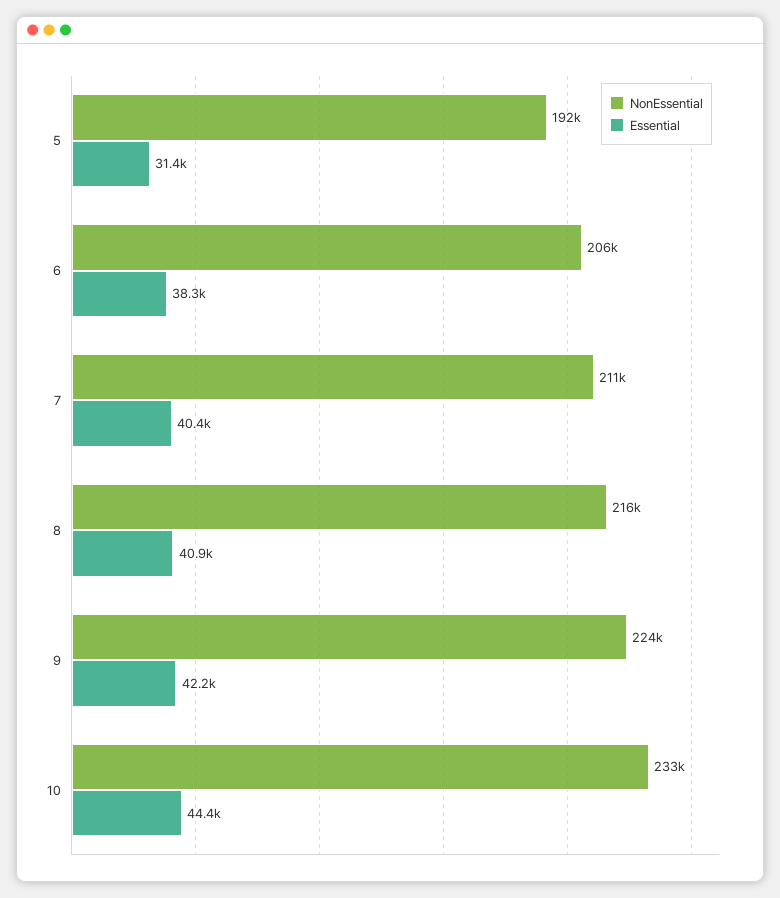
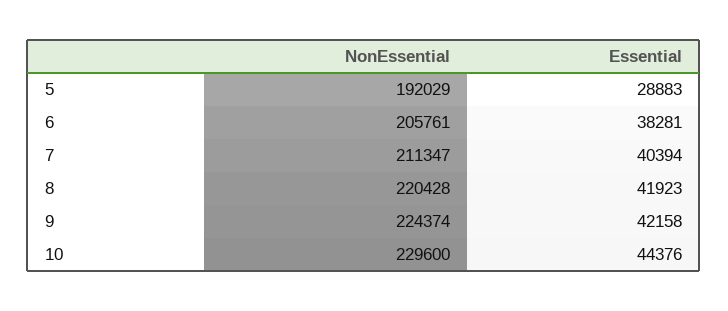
Essential, 5: 31400 -> 28883
NonEssential, 8: 216000 -> 220428
Essential, 8: 40900 -> 41923
NonEssential, 10: 233000 -> 229600

